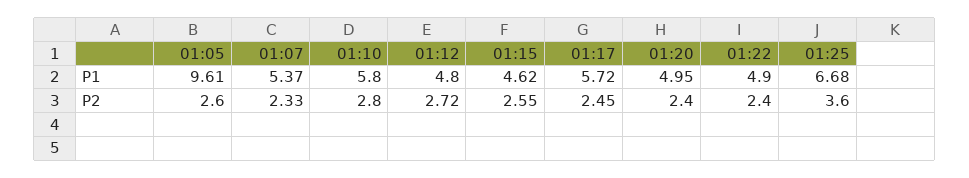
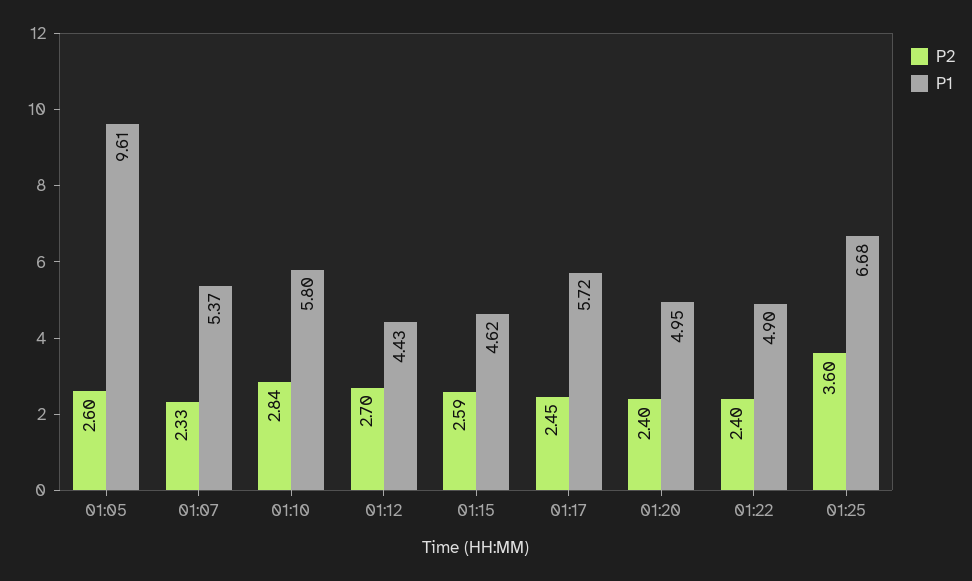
P1, 01:12: 4.8 -> 4.43
P2, 01:10: 2.8 -> 2.84
P2, 01:12: 2.72 -> 2.7
P2, 01:15: 2.55 -> 2.59

